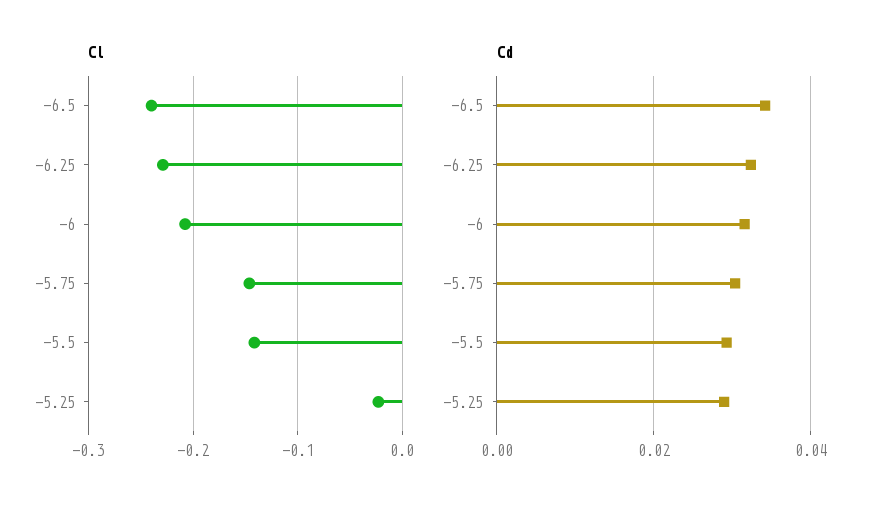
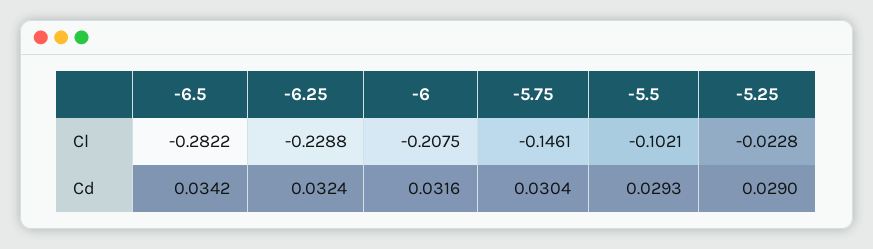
Cl, -6.5: -0.24 -> -0.2822
Cl, -5.5: -0.14 -> -0.1021

